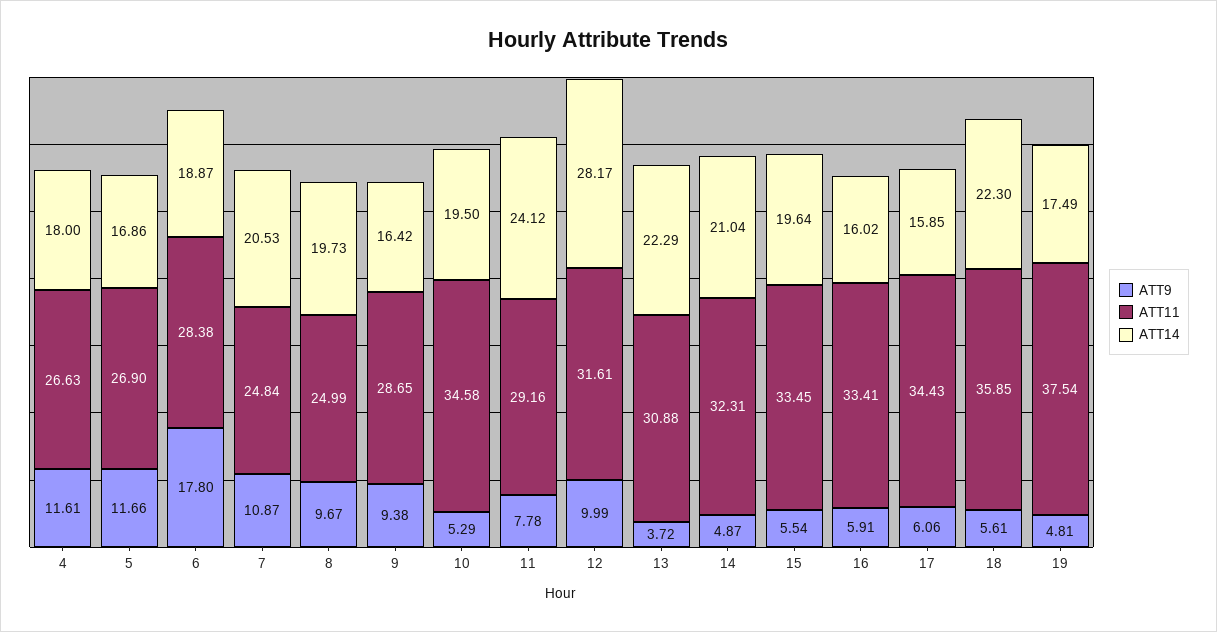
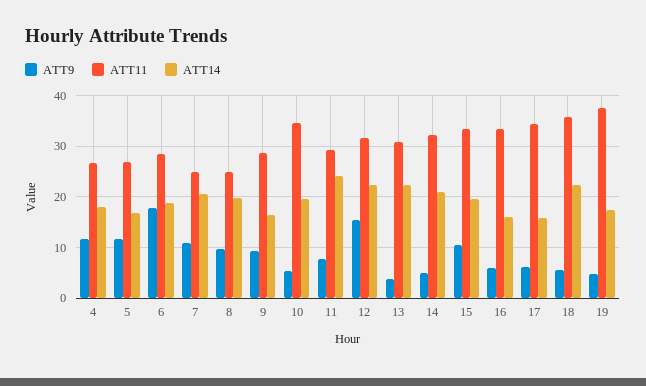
ATT9, 12: 9.99 -> 16
ATT14, 12: 28.17 -> 22
ATT9, 15: 5.54 -> 10

